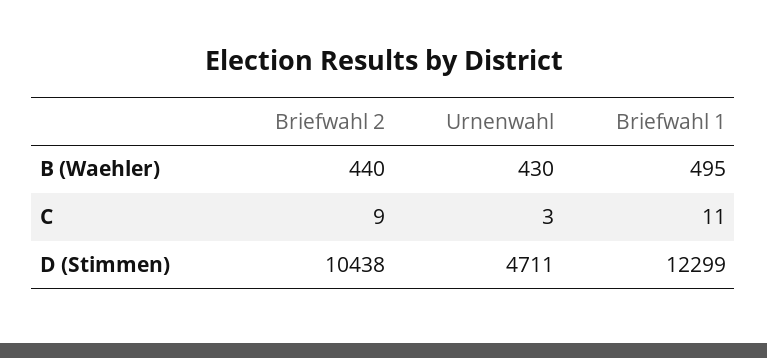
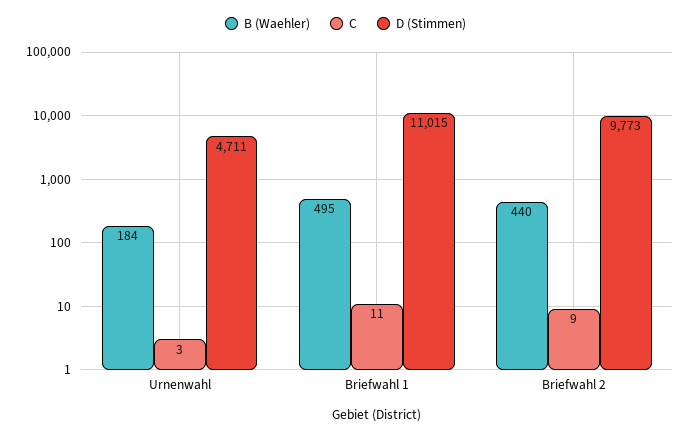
B (Waehler), Urnenwahl: 430 -> 184
D (Stimmen), Briefwahl 2: 10438 -> 9773
D (Stimmen), Briefwahl 1: 12299 -> 11015

